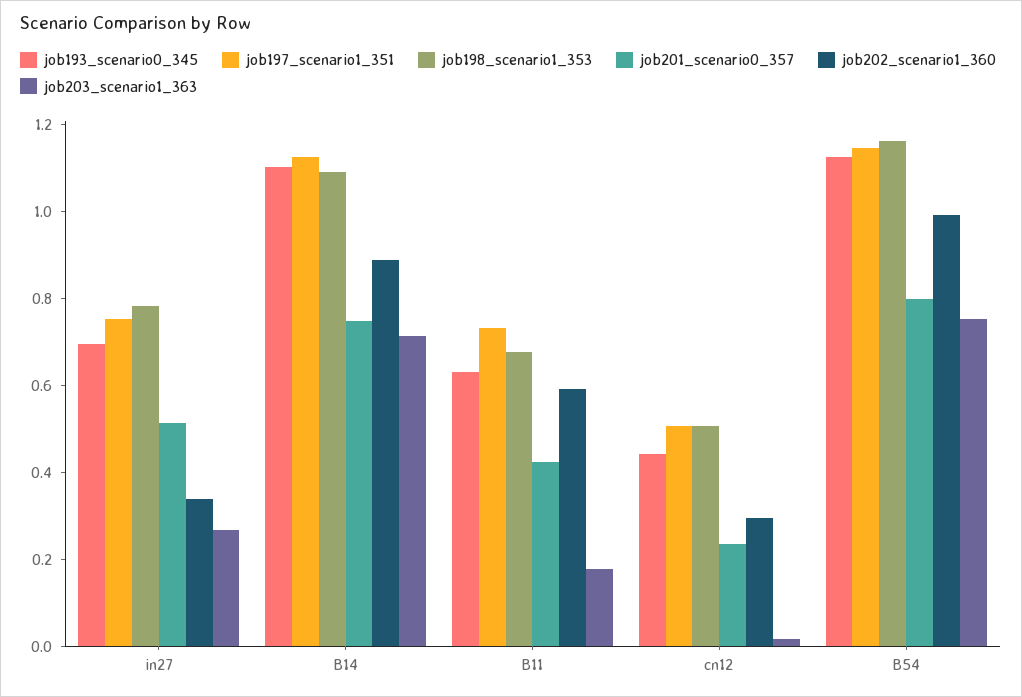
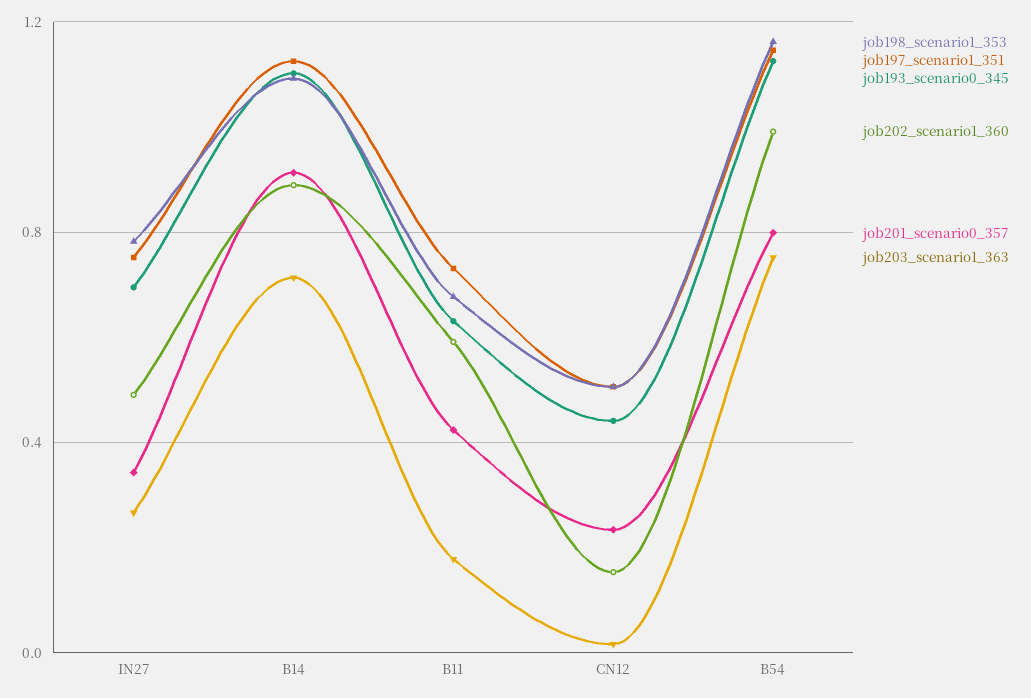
job201_scenario0_357, in27: 0.5 -> 0.35
job202_scenario1_360, in27: 0.35 -> 0.5
job201_scenario0_357, B14: 0.75 -> 0.9
job202_scenario1_360, cn12: 0.3 -> 0.15

